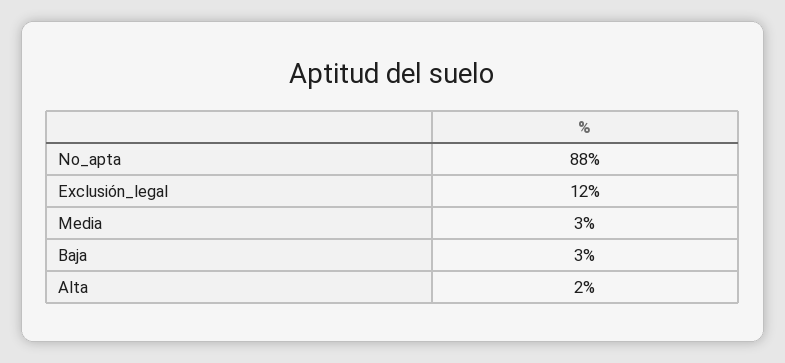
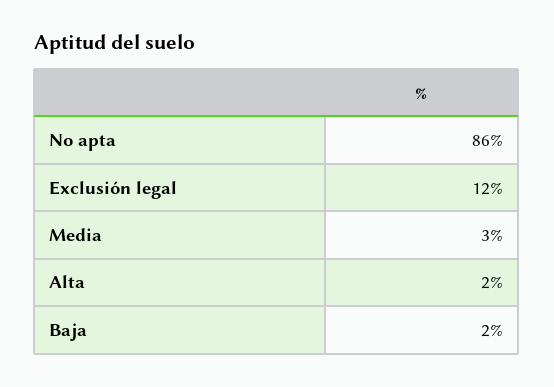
No_apta: 88 -> 86
Baja: 3 -> 2

